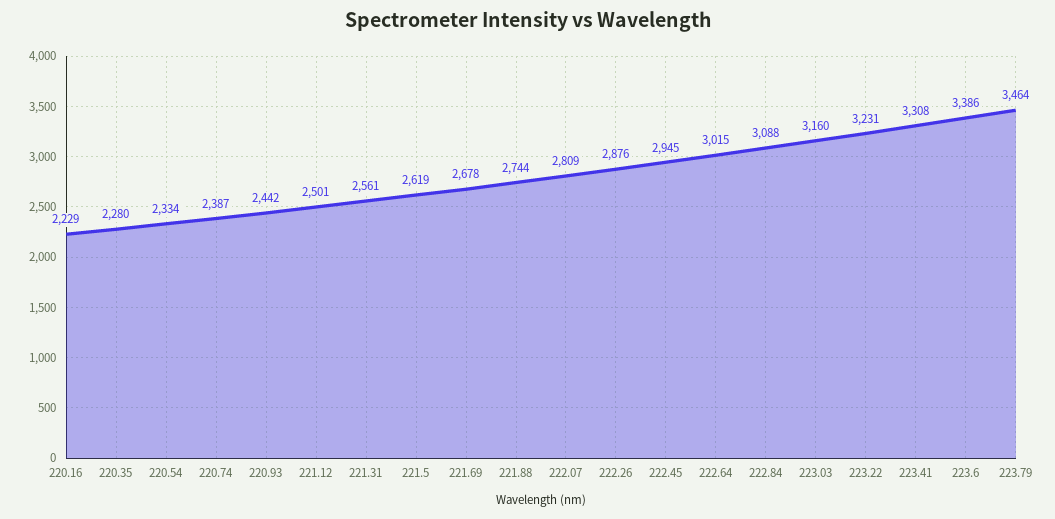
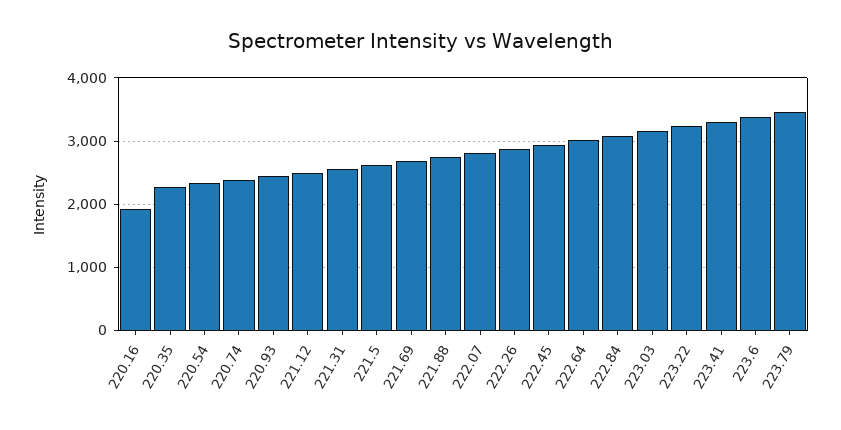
220.16: 2229 -> 1900

